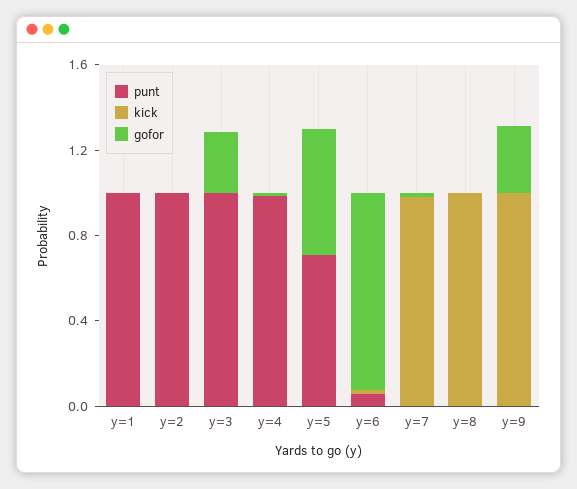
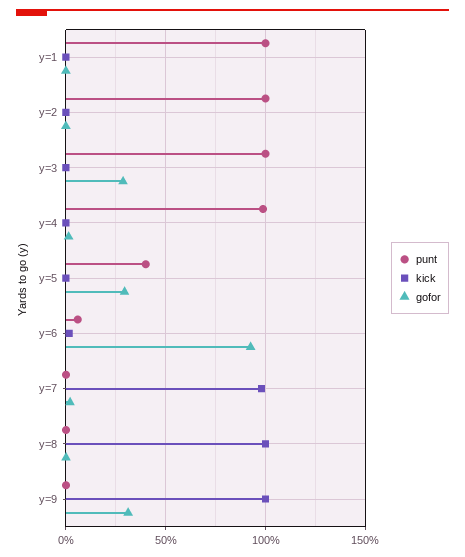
punt, y=5: 0.7 -> 0.4
gofor, y=5: 0.6 -> 0.3

